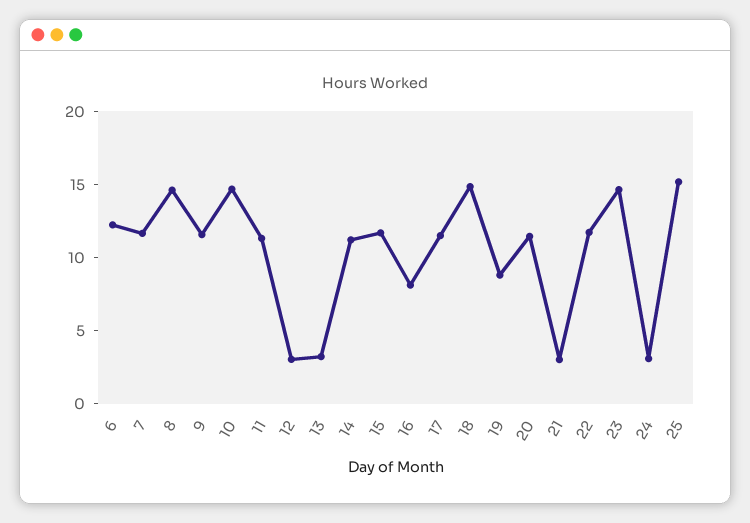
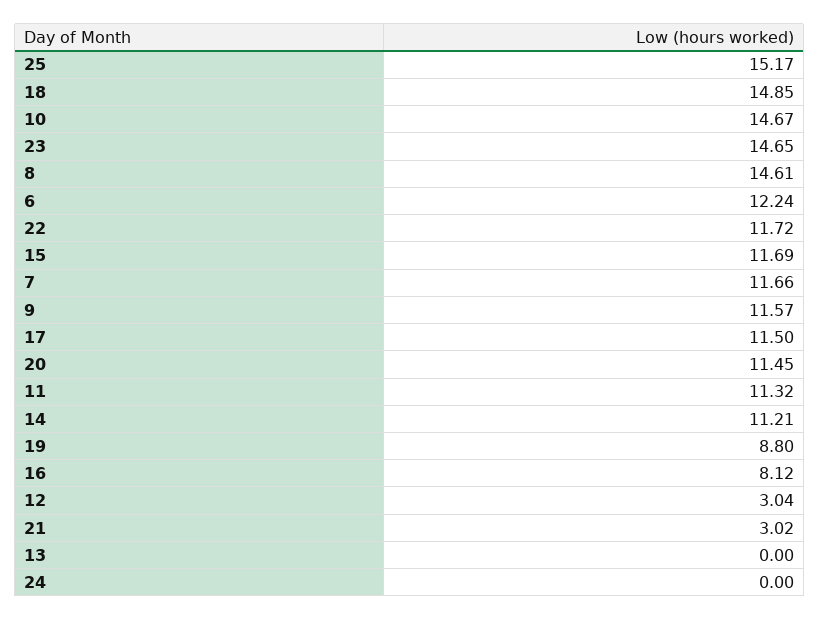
13: 3 -> 0
24: 3 -> 0

